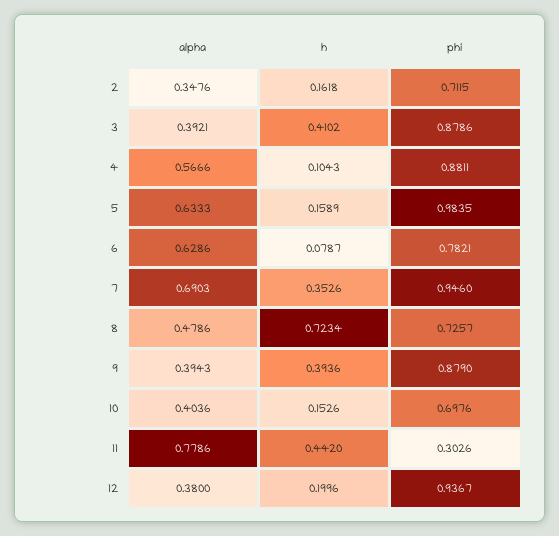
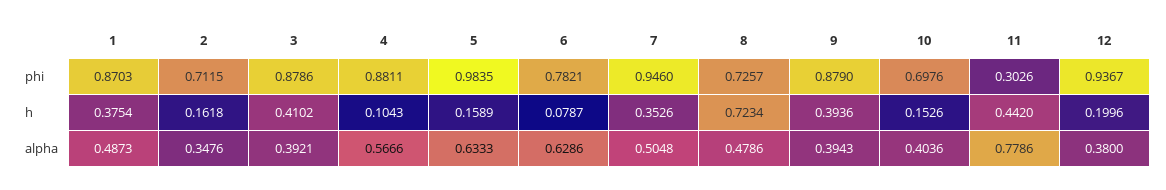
alpha, 7: 0.6903 -> 0.5048
phi, 1: none -> 0.8703
h, 1: none -> 0.3754
alpha, 1: none -> 0.4873

